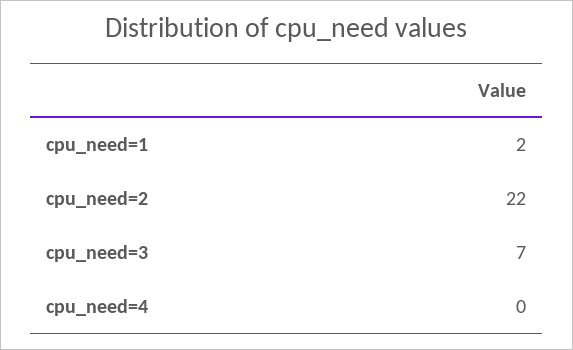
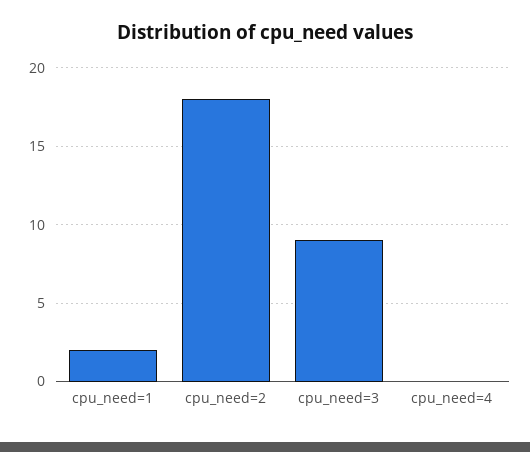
cpu_need=2: 22 -> 18
cpu_need=3: 7 -> 9

